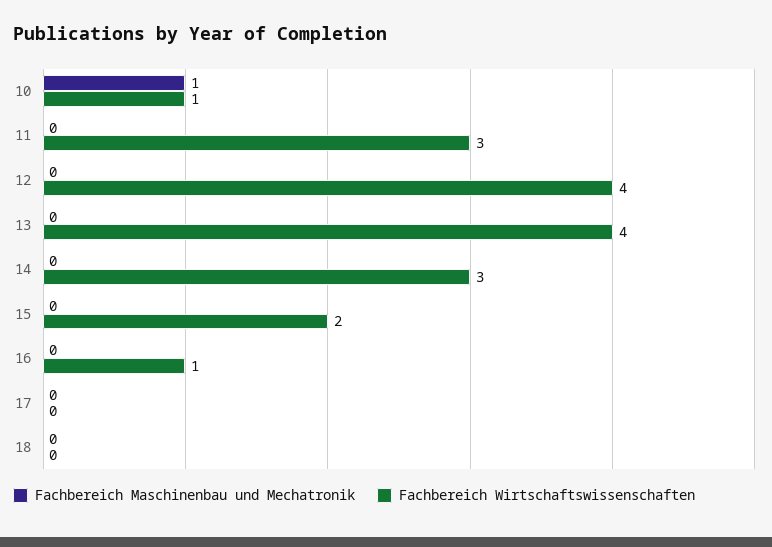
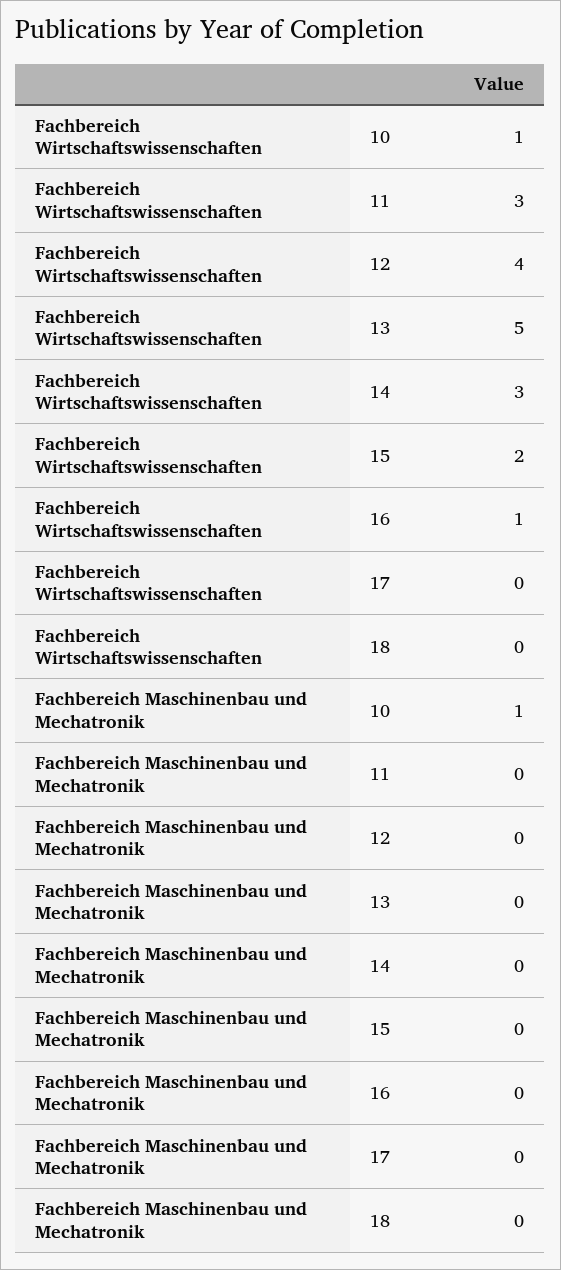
Fachbereich Wirtschaftswissenschaften, 13: 4 -> 5

